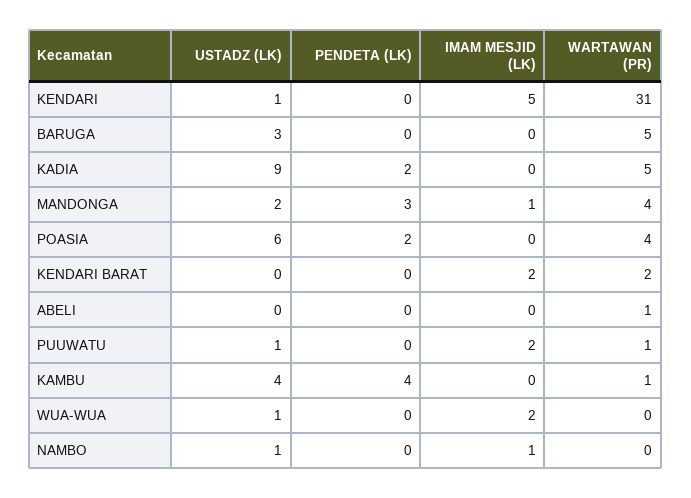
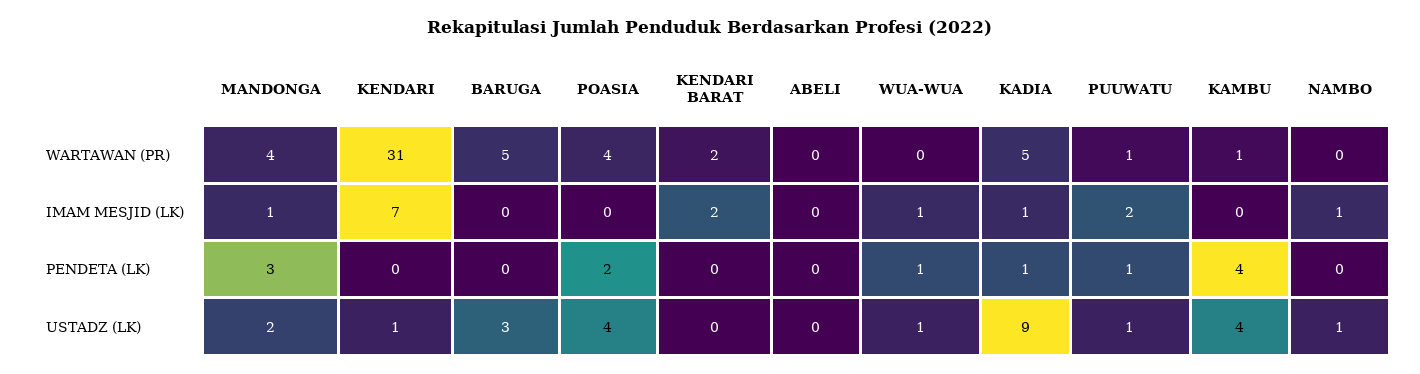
IMAM MESJID (LK), KENDARI: 5 -> 7
PENDETA (LK), KADIA: 2 -> 1
IMAM MESJID (LK), KADIA: 0 -> 1
USTADZ (LK), POASIA: 6 -> 4
WARTAWAN (PR), ABELI: 1 -> 0
PENDETA (LK), PUUWATU: 0 -> 1
PENDETA (LK), WUA-WUA: 0 -> 1
IMAM MESJID (LK), WUA-WUA: 2 -> 1

